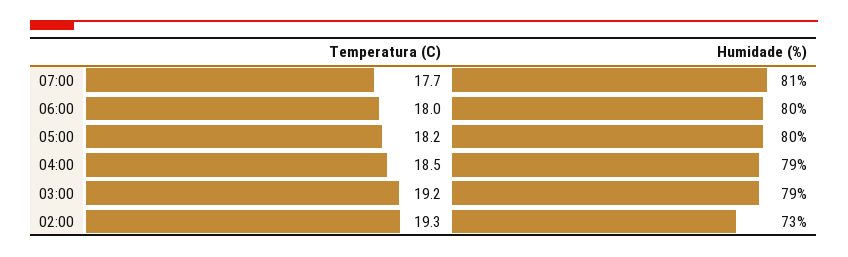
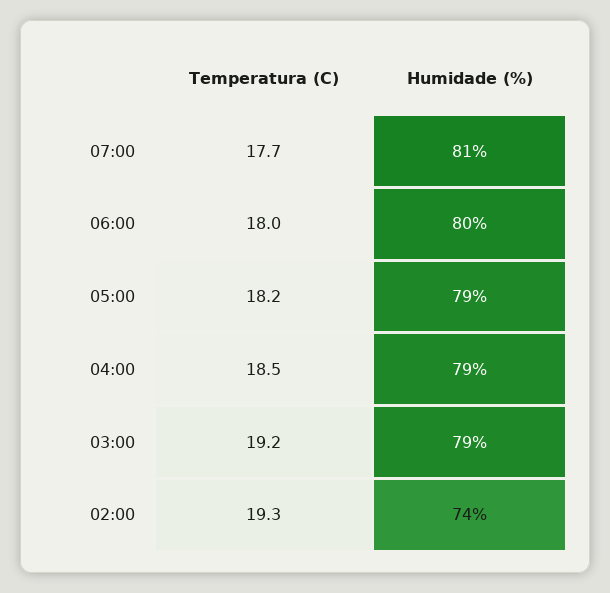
Humidade (%), 05:00: 80 -> 79
Humidade (%), 02:00: 73 -> 74

